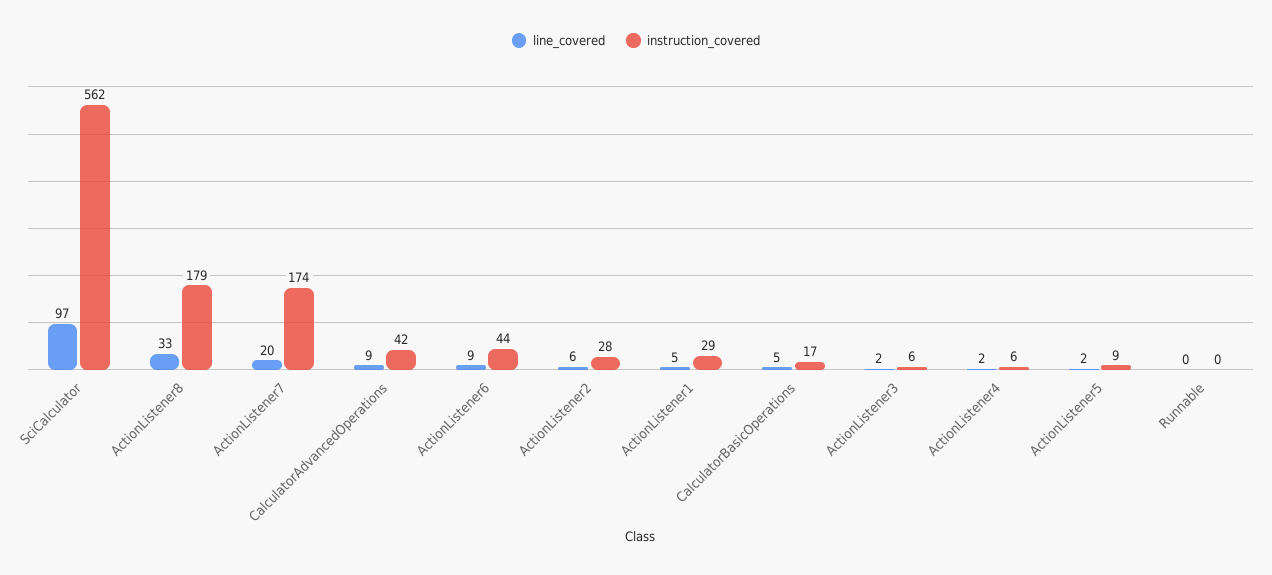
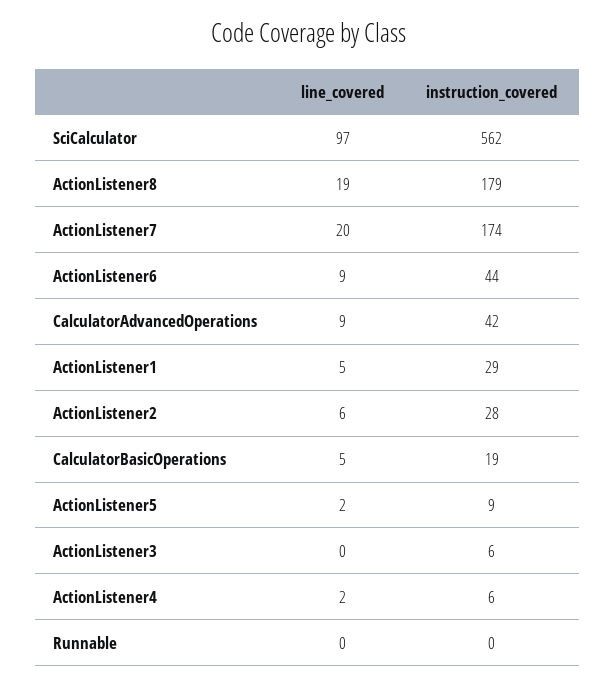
line_covered, ActionListener8: 33 -> 19
instruction_covered, CalculatorBasicOperations: 17 -> 19
line_covered, ActionListener3: 2 -> 0

